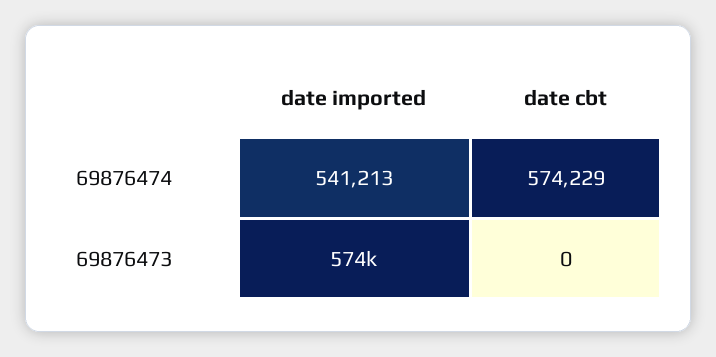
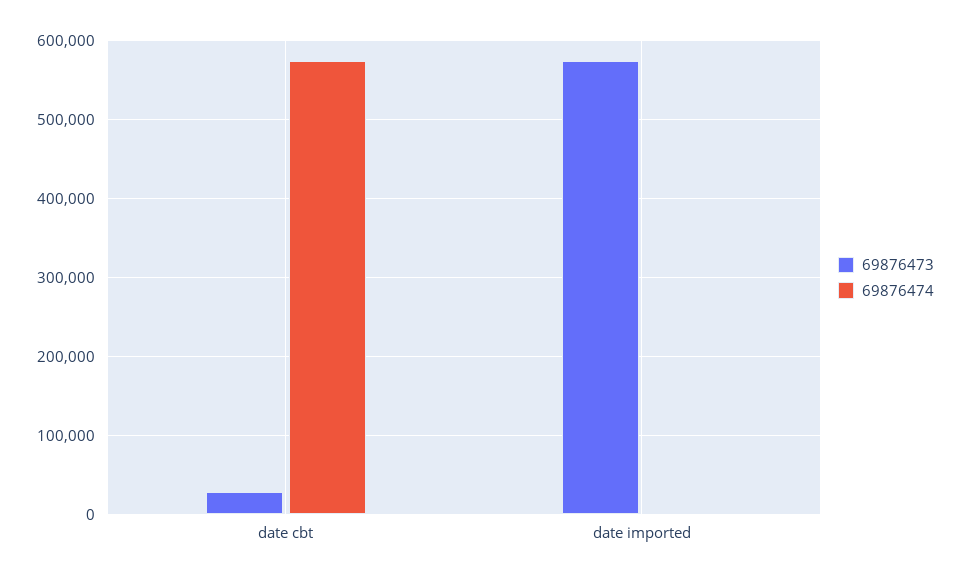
69876474, date imported: 541213 -> 0
69876473, date cbt: 0 -> 30000

